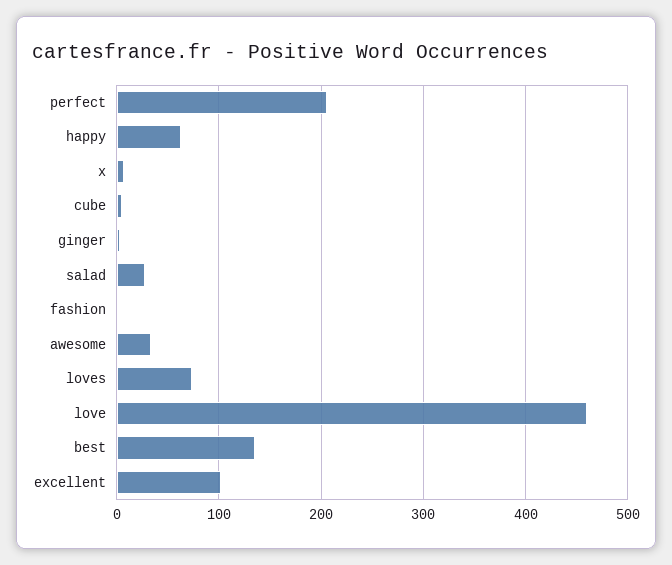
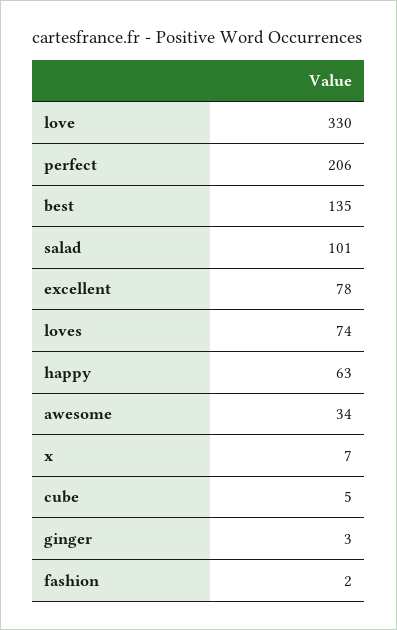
salad: 30 -> 101
love: 460 -> 330
excellent: 100 -> 78

